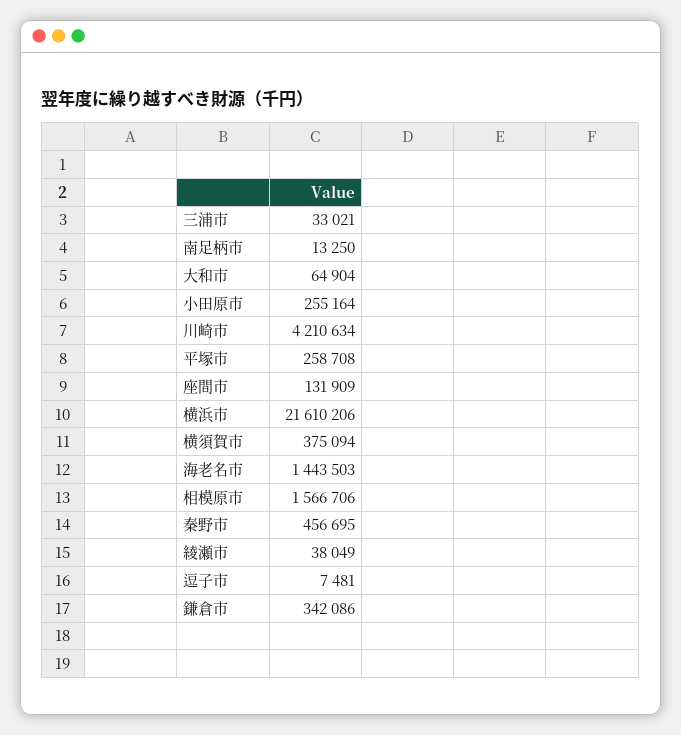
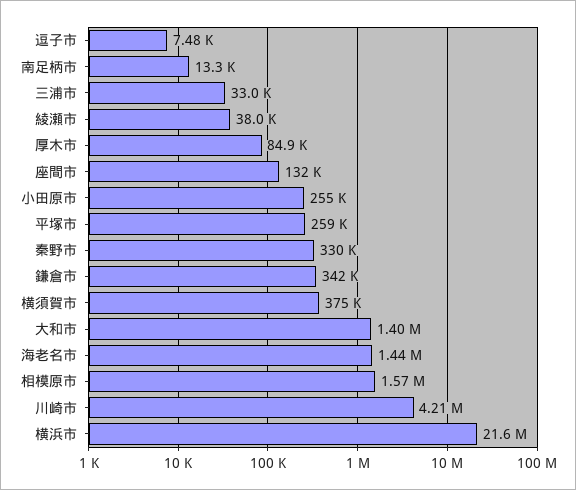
大和市: 64904 -> 1400000
秦野市: 456695 -> 330000
厚木市: none -> 84900

